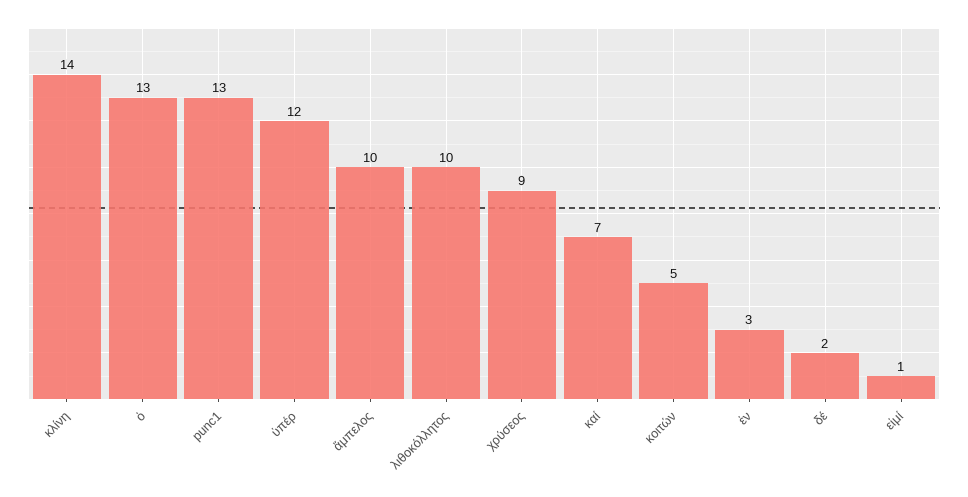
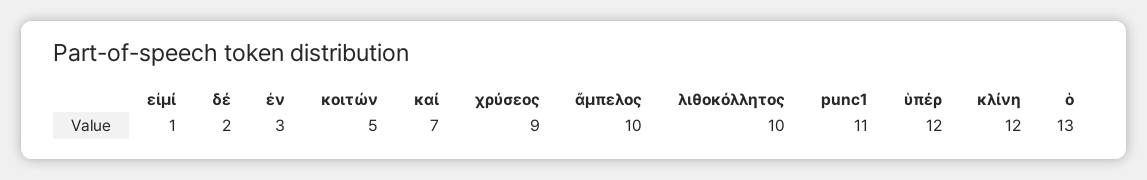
κλίνη: 14 -> 12
punc1: 13 -> 11

